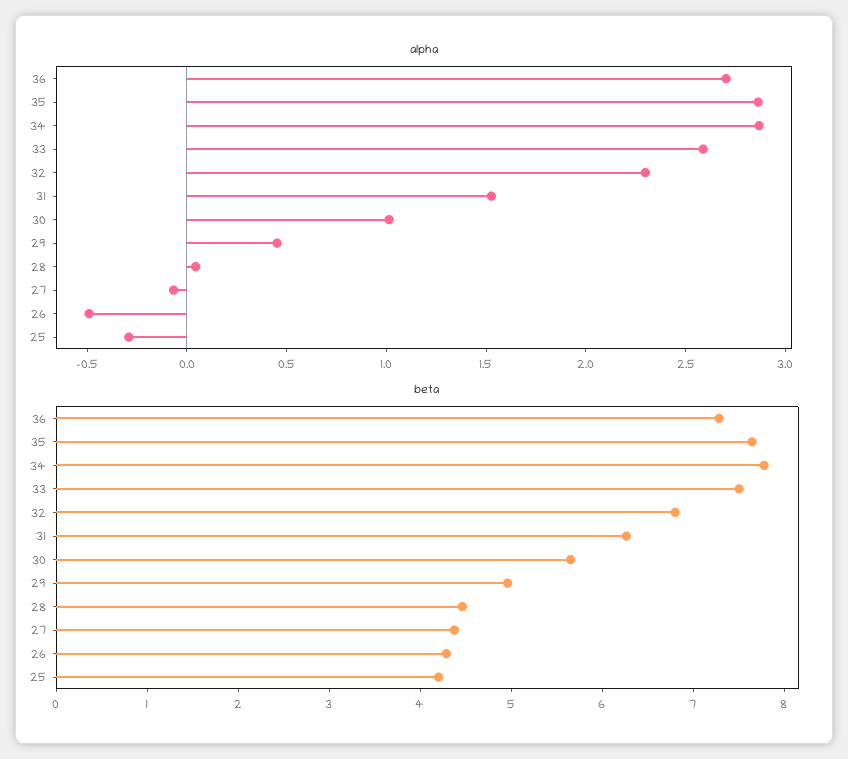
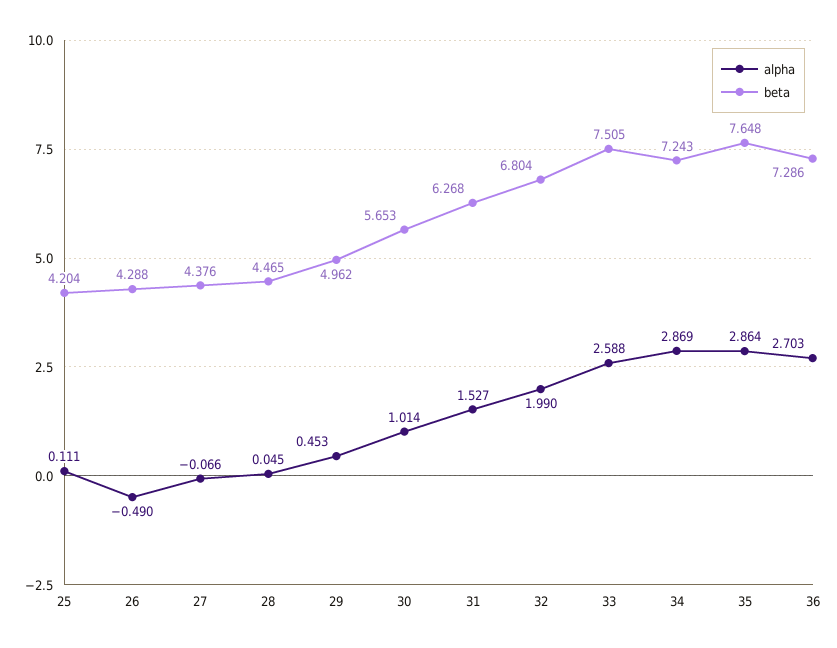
alpha, 32: 2.3 -> 1.99
alpha, 25: -0.3 -> 0.111
beta, 34: 7.8 -> 7.243

